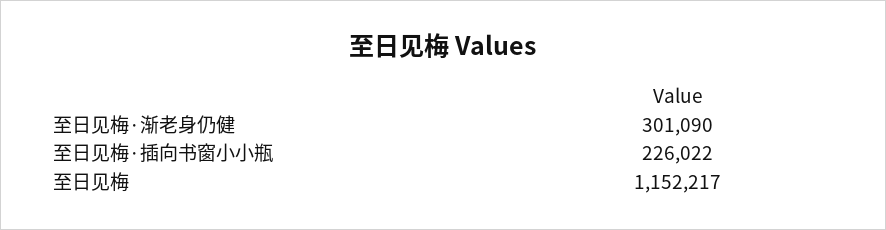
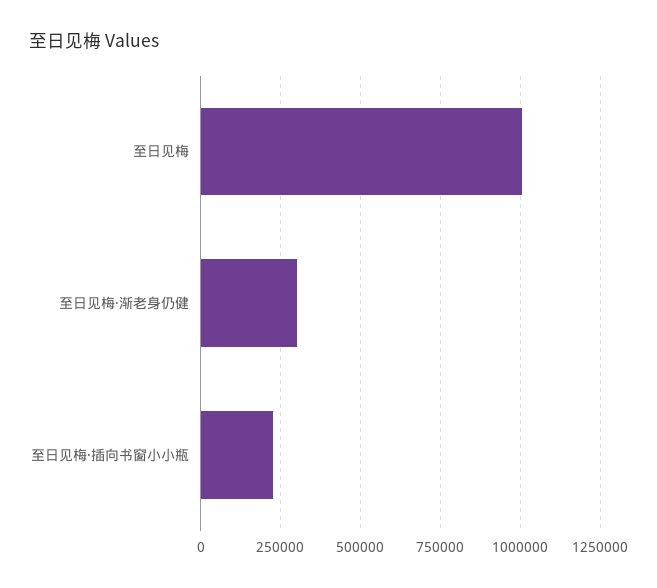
至日见梅: 1152217 -> 1000000

